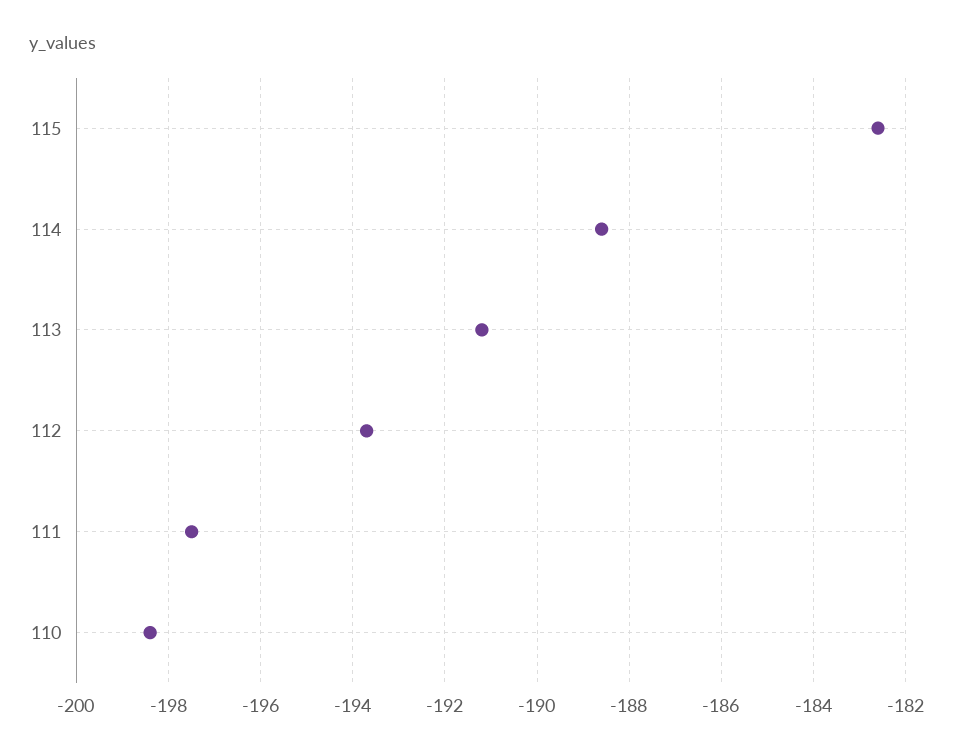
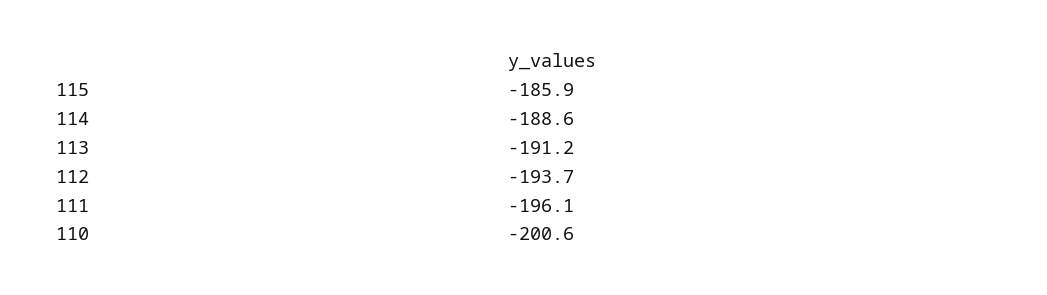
115: -182.5 -> -185.9
111: -197.5 -> -196.1
110: -198.5 -> -200.6

